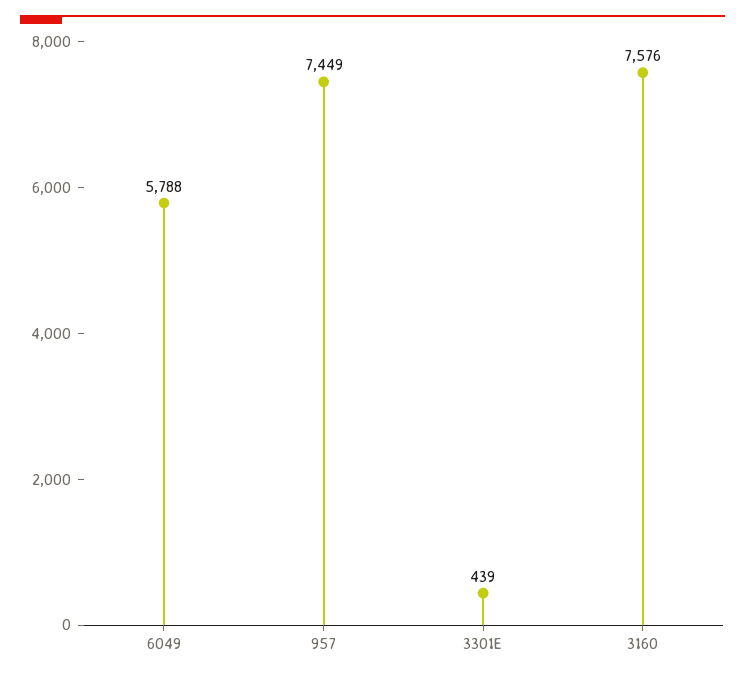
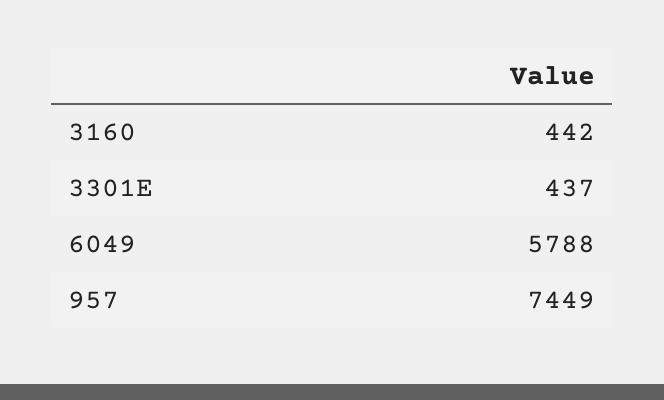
3301E: 439 -> 437
3160: 7576 -> 442

